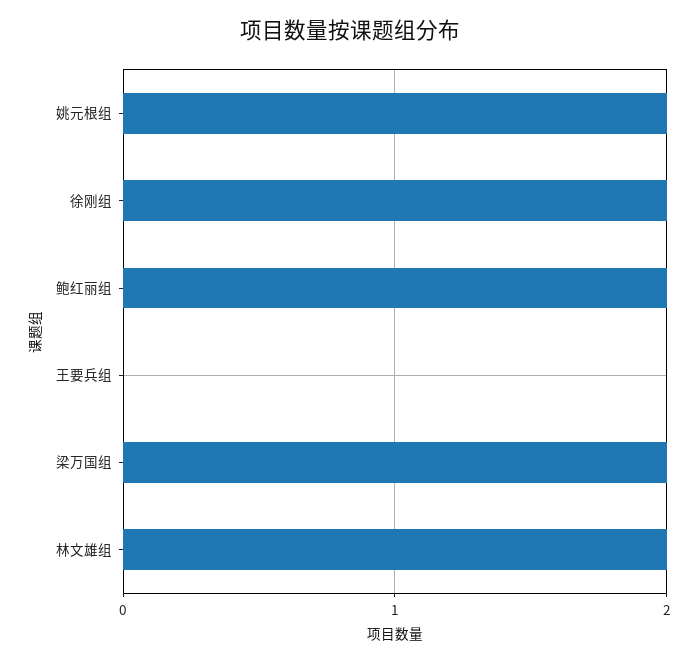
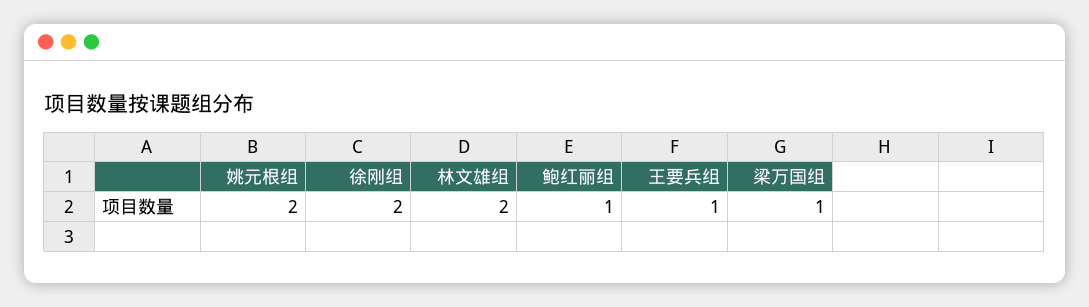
鲍红丽组: 2 -> 1
王要兵组: 0 -> 1
梁万国组: 2 -> 1

